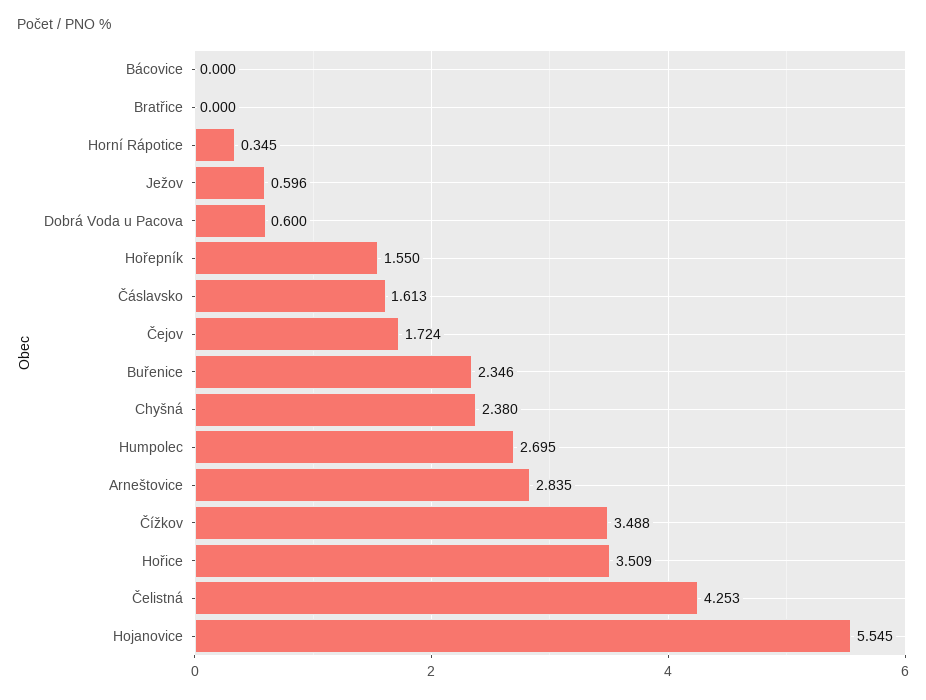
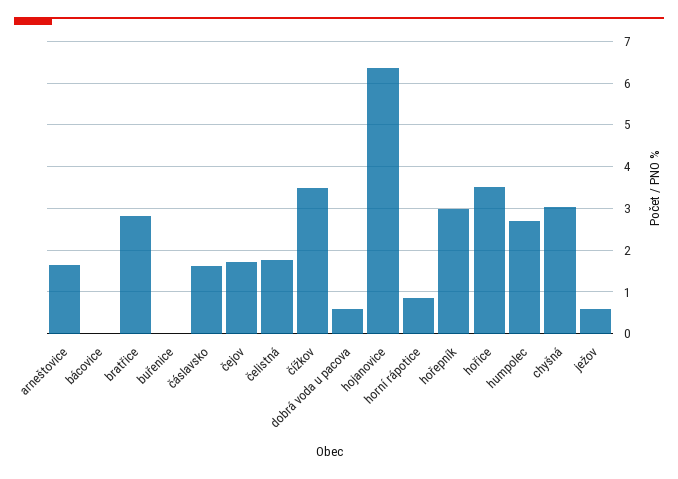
Bratřice: 0 -> 2.8
Horní Rápotice: 0.345 -> 0.8
Hořepník: 1.55 -> 3
Buřenice: 2.346 -> 0
Chyšná: 2.38 -> 3
Arneštovice: 2.835 -> 1.6
Čelistná: 4.253 -> 1.8
Hojanovice: 5.545 -> 6.4

